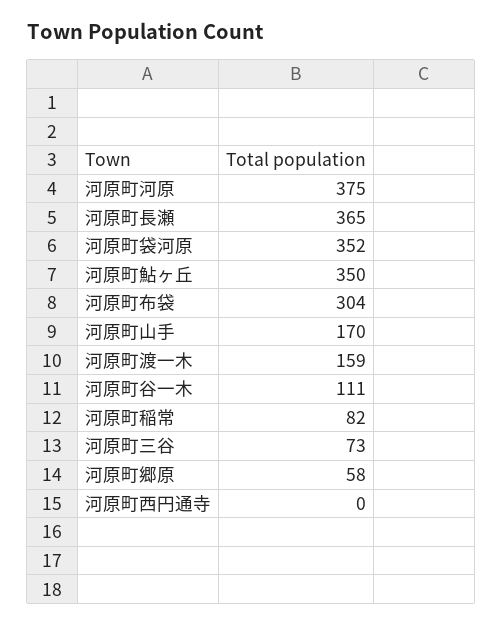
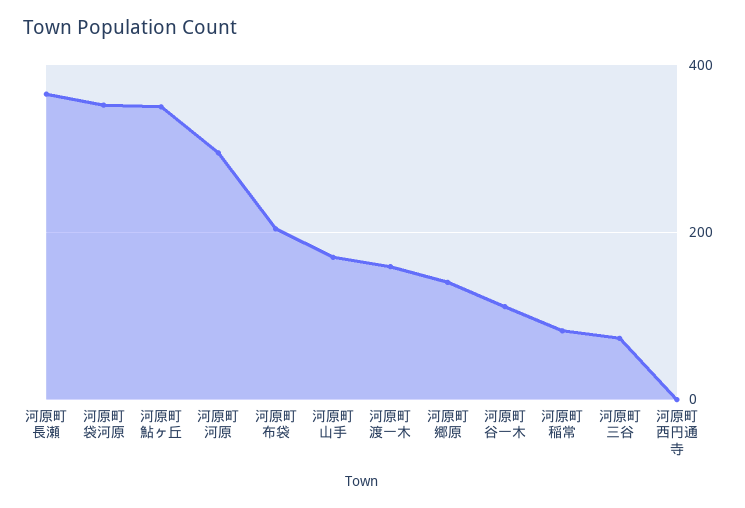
河原町河原: 375 -> 300
河原町布袋: 304 -> 200
河原町郷原: 58 -> 140

